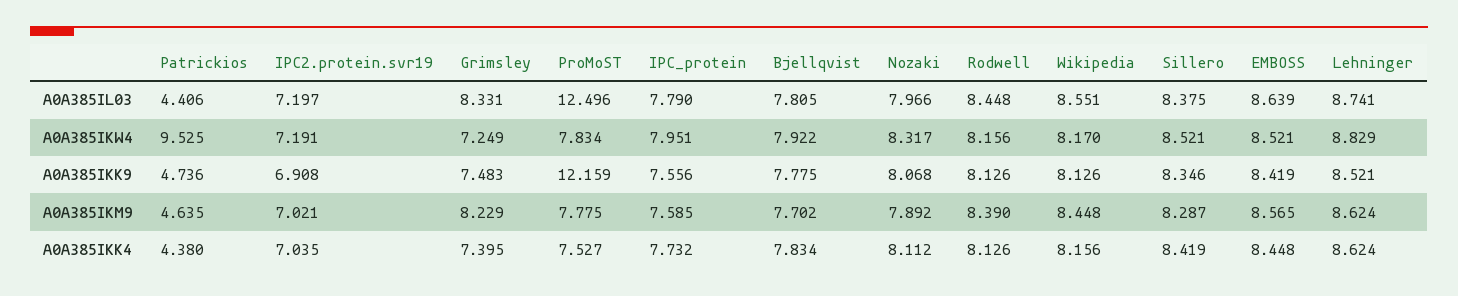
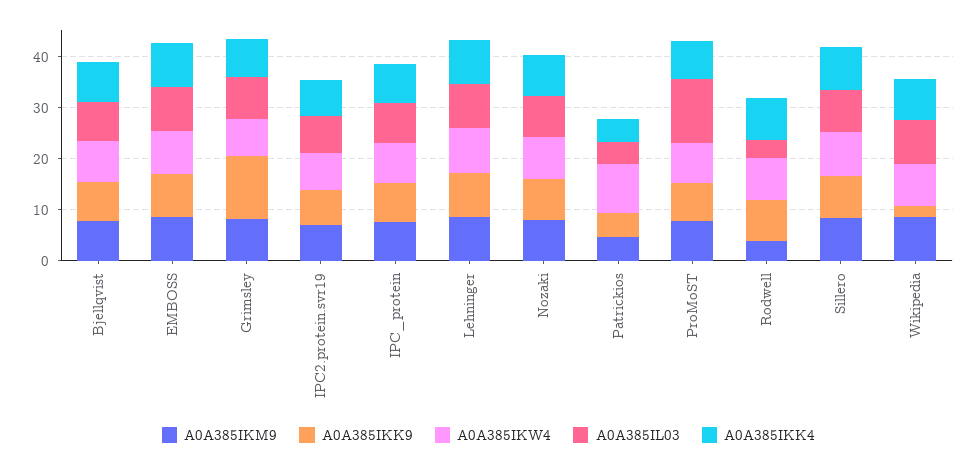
A0A385IL03, Rodwell: 8.448 -> 4
A0A385IKK9, Grimsley: 7.483 -> 12
A0A385IKK9, ProMoST: 12.159 -> 8
A0A385IKK9, Wikipedia: 8.126 -> 2
A0A385IKM9, Rodwell: 8.39 -> 4

